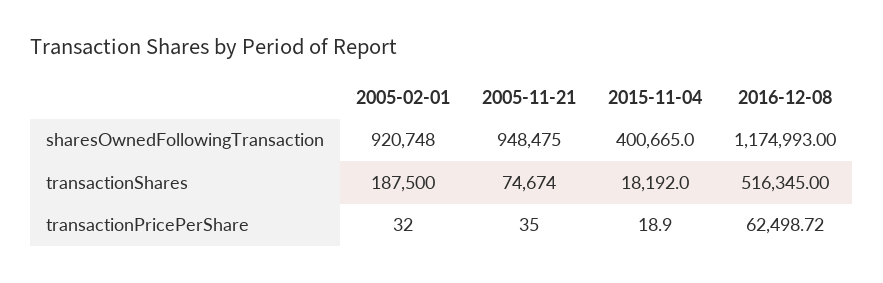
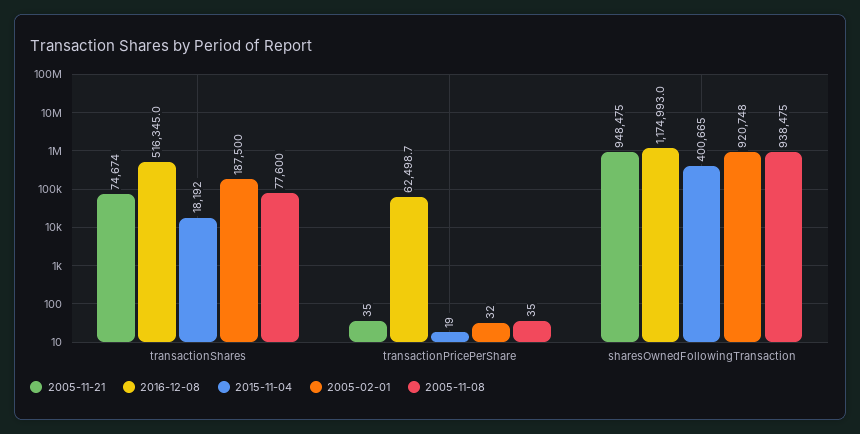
2005-11-08, transactionShares: none -> 77600
2005-11-08, transactionPricePerShare: none -> 35
2005-11-08, sharesOwnedFollowingTransaction: none -> 938475

